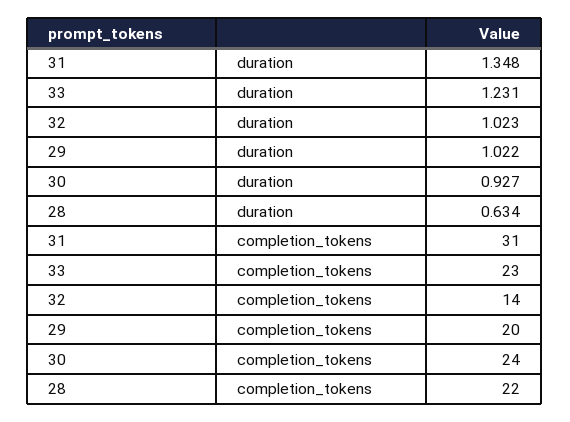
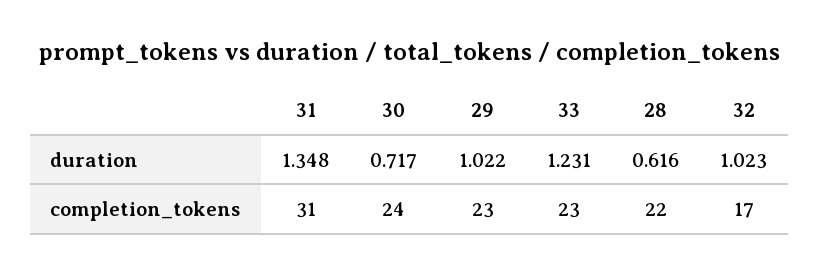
30, duration: 0.927 -> 0.717
28, duration: 0.634 -> 0.616
32, completion_tokens: 14 -> 17
29, completion_tokens: 20 -> 23

